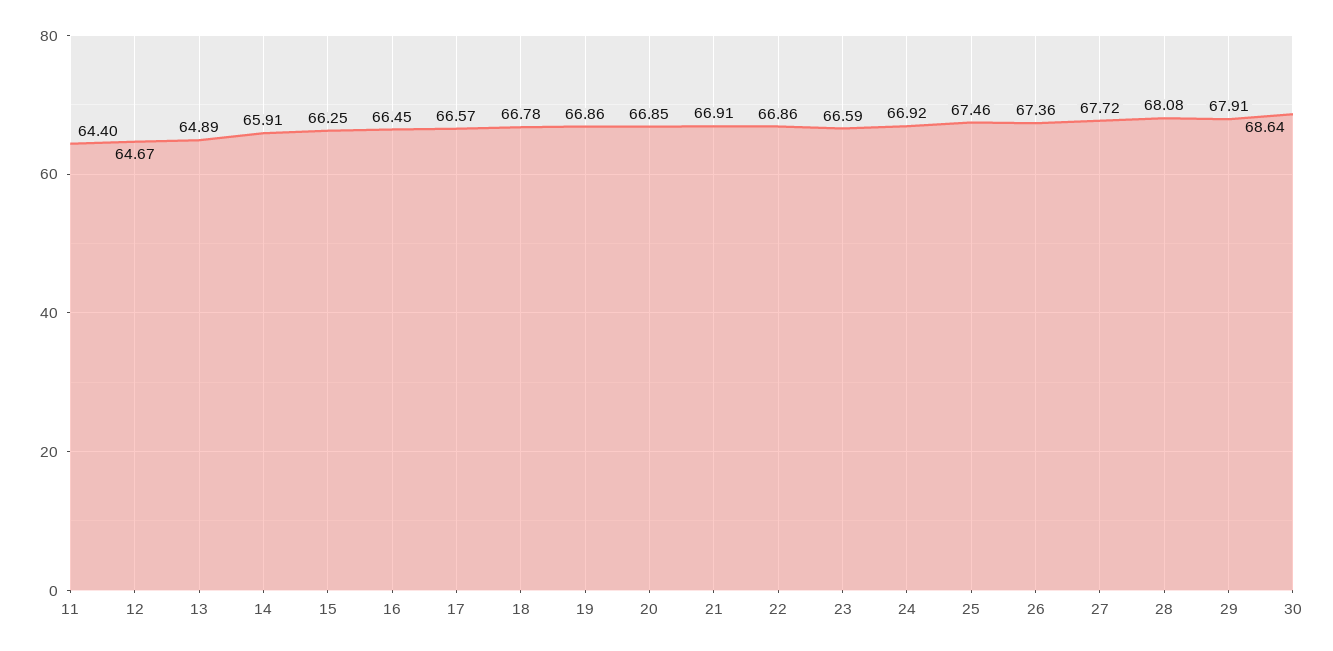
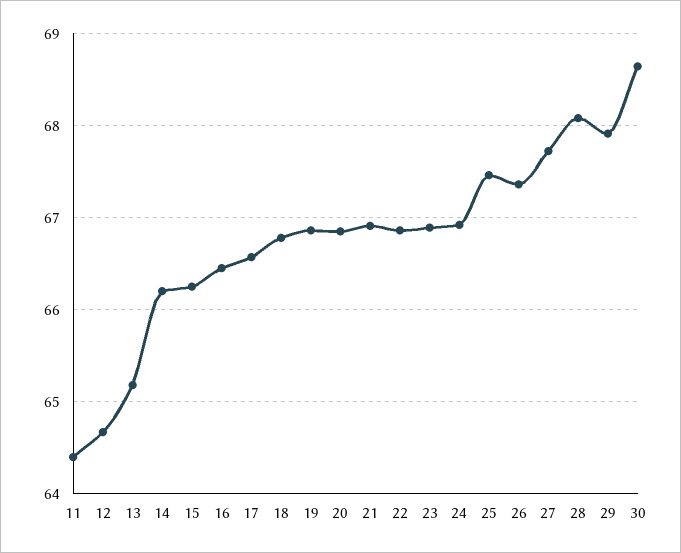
13: 64.89 -> 65.2
14: 65.91 -> 66.2
23: 66.59 -> 66.9

